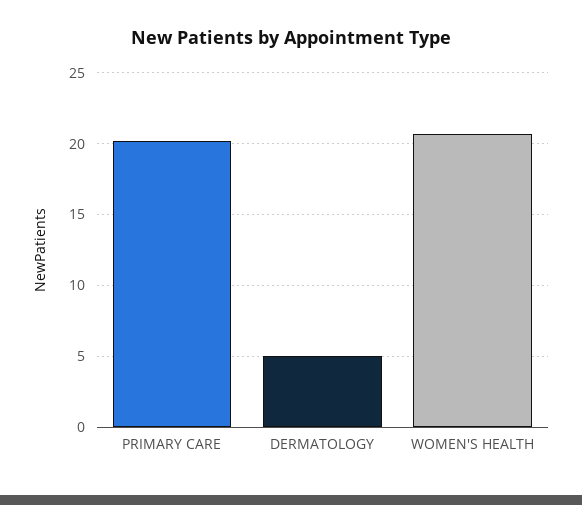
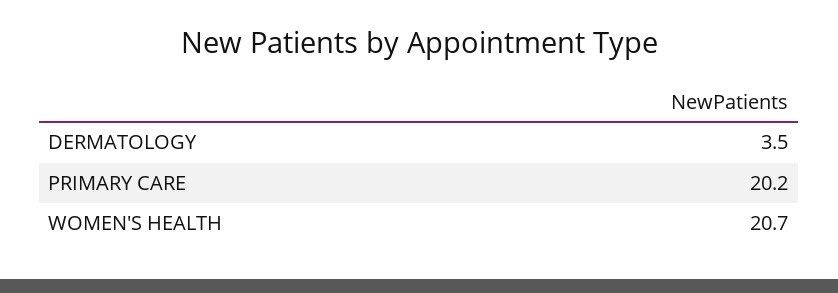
DERMATOLOGY: 5 -> 3.5

